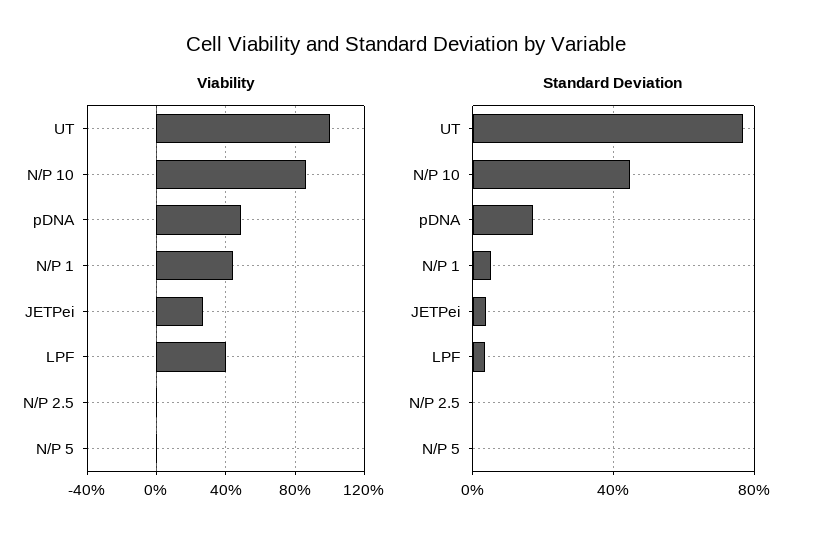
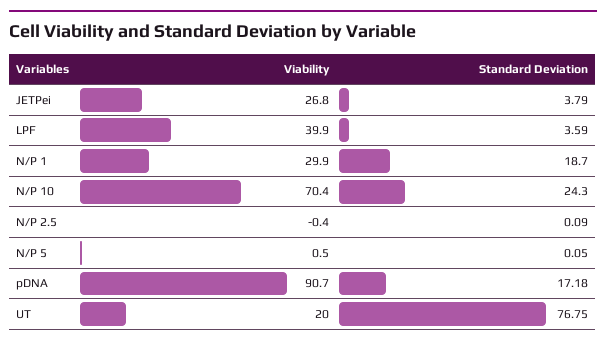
Viability, UT: 100 -> 20
Viability, N/P 10: 85 -> 70.4
Viability, pDNA: 50 -> 90.7
Viability, N/P 1: 45 -> 29.9
Standard Deviation, N/P 10: 45 -> 24.3
Standard Deviation, N/P 1: 5 -> 18.7

